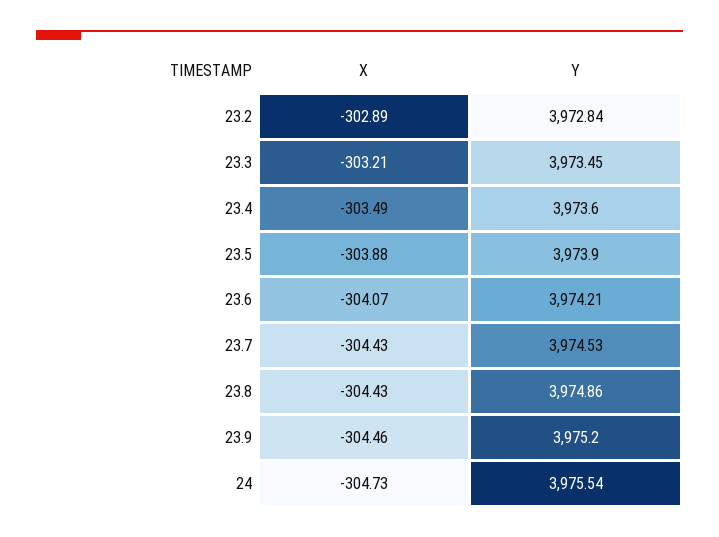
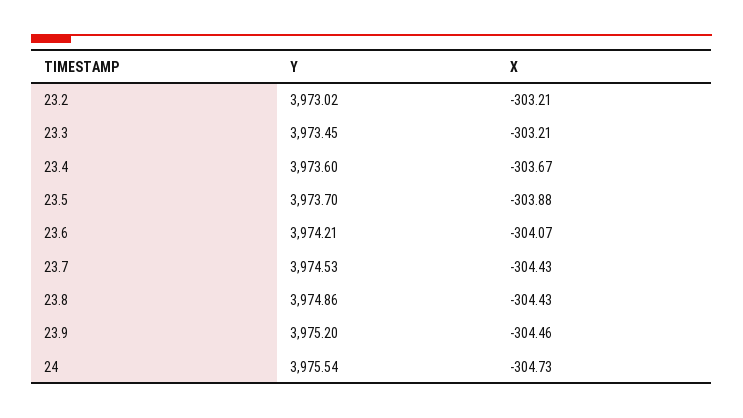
X, 23.2: -302.89 -> -303.21
Y, 23.2: 3972.84 -> 3973.02
X, 23.4: -303.49 -> -303.67
Y, 23.5: 3973.9 -> 3973.7

